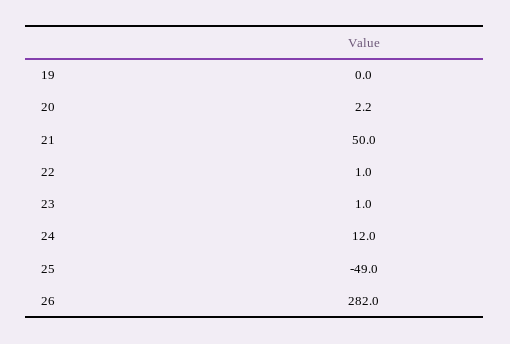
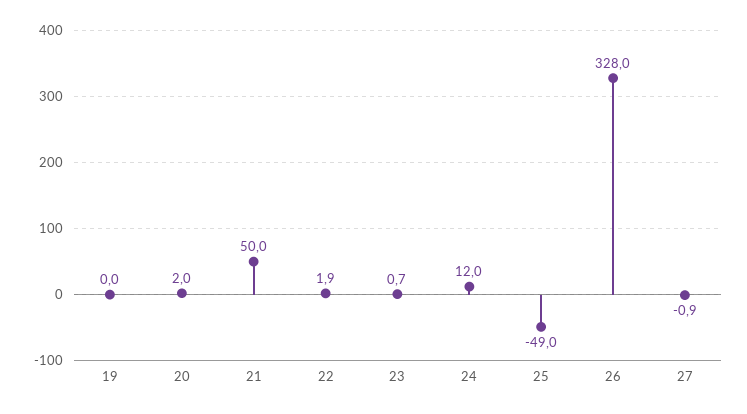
20: 2.2 -> 2
22: 1 -> 1.9
23: 1 -> 0.7
26: 282 -> 328
27: none -> -0.9

